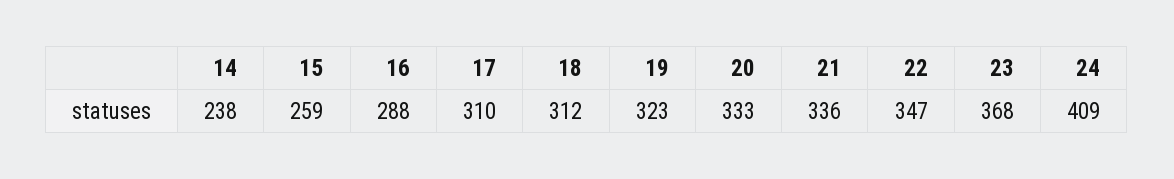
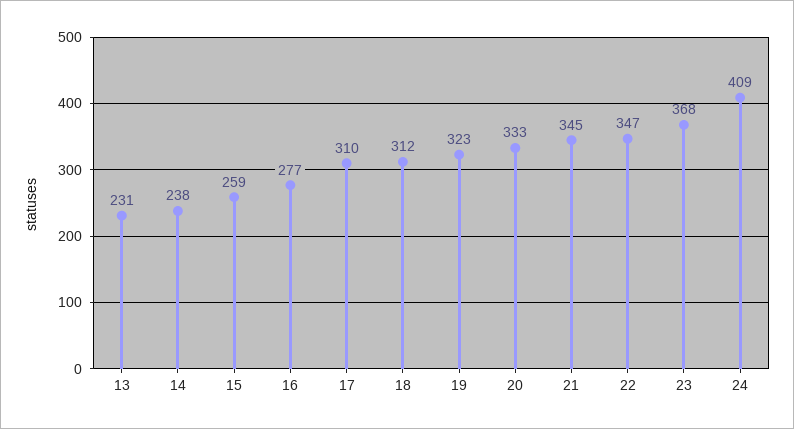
16: 288 -> 277
21: 336 -> 345
13: none -> 231

